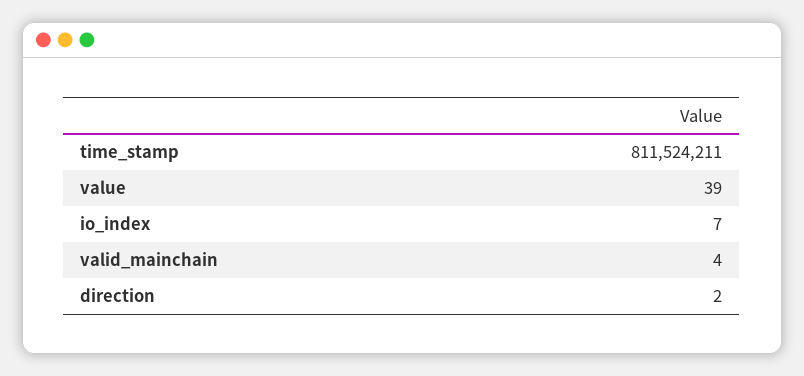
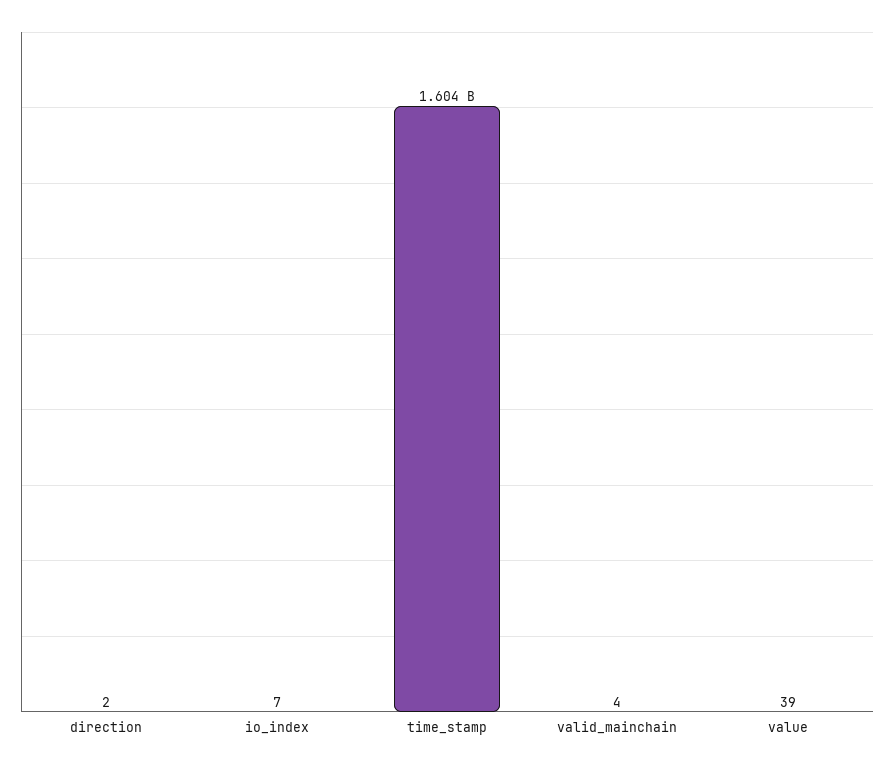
time_stamp: 811524211 -> 1604000000

